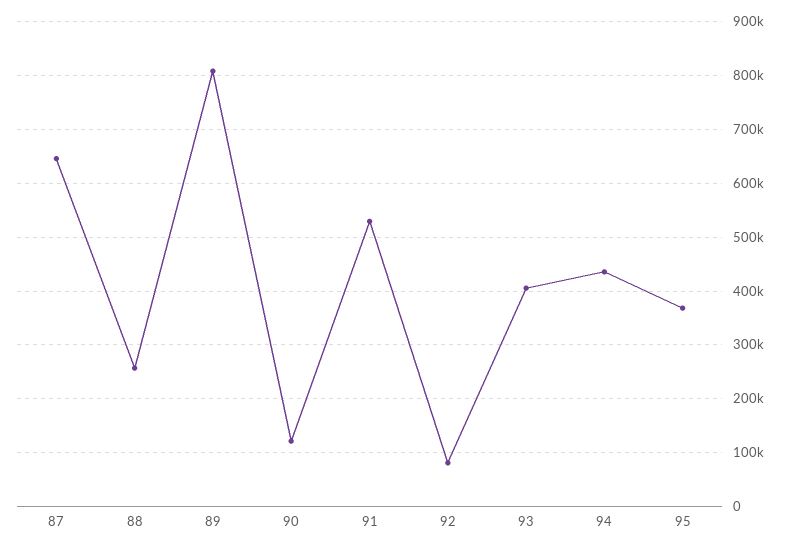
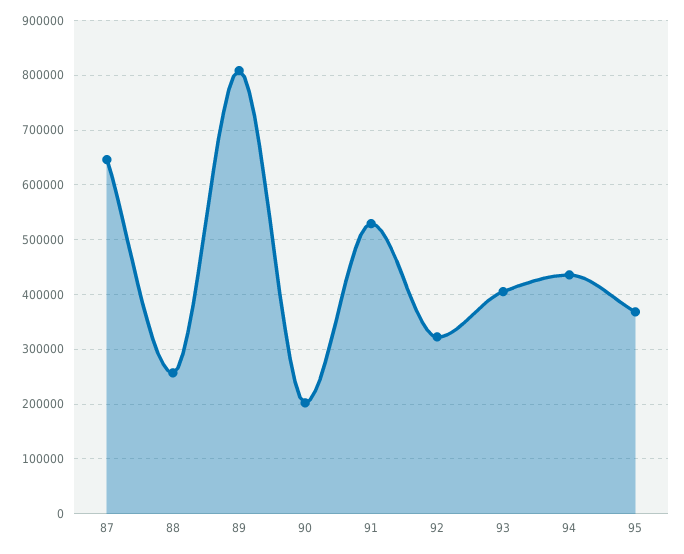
90: 120000 -> 200000
92: 80000 -> 320000

